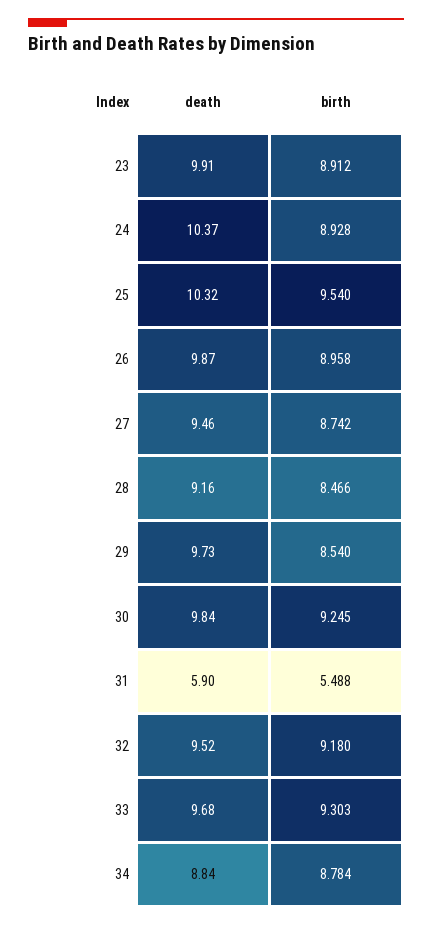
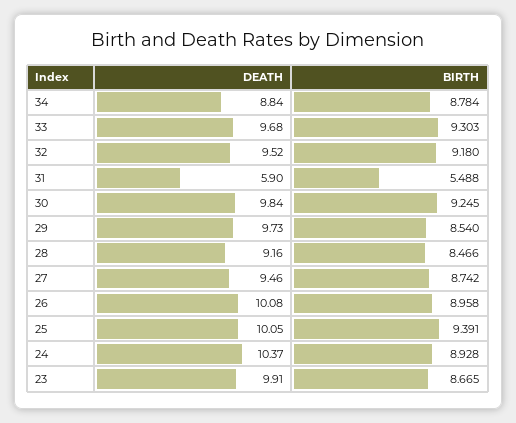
birth, 23: 8.912 -> 8.665
death, 25: 10.32 -> 10.05
birth, 25: 9.54 -> 9.391
death, 26: 9.87 -> 10.08

